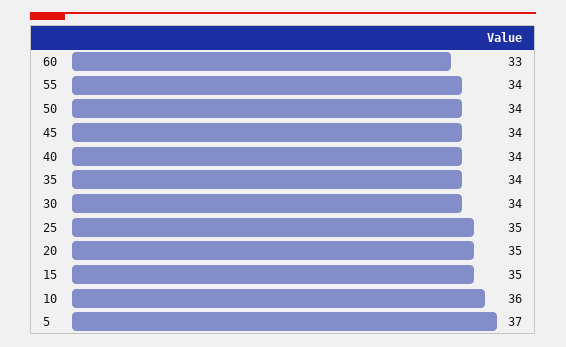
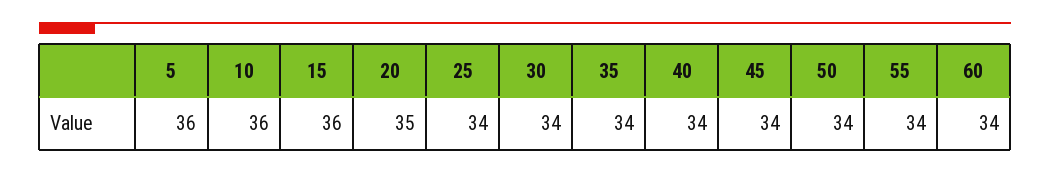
60: 33 -> 34
25: 35 -> 34
15: 35 -> 36
5: 37 -> 36

